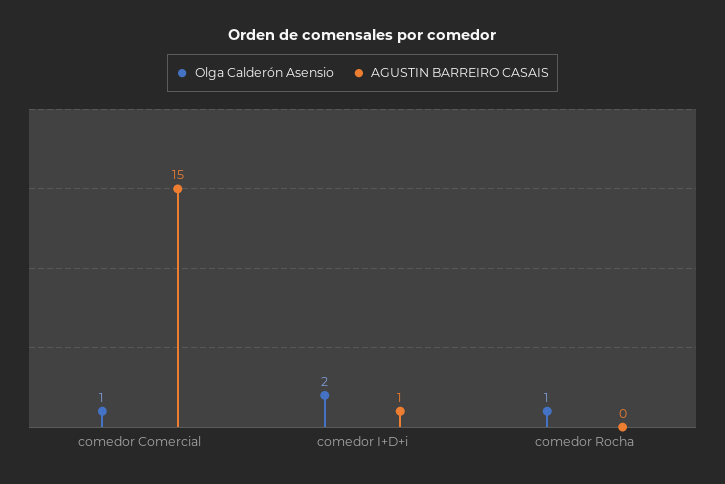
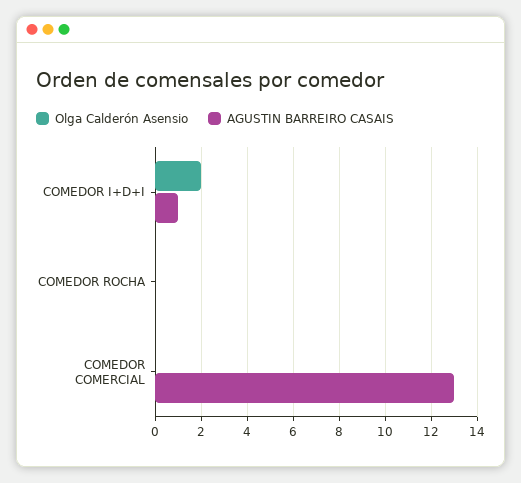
Olga Calderón Asensio, comedor Comercial: 1 -> 0
AGUSTIN BARREIRO CASAIS, comedor Comercial: 15 -> 13
Olga Calderón Asensio, comedor Rocha: 1 -> 0

